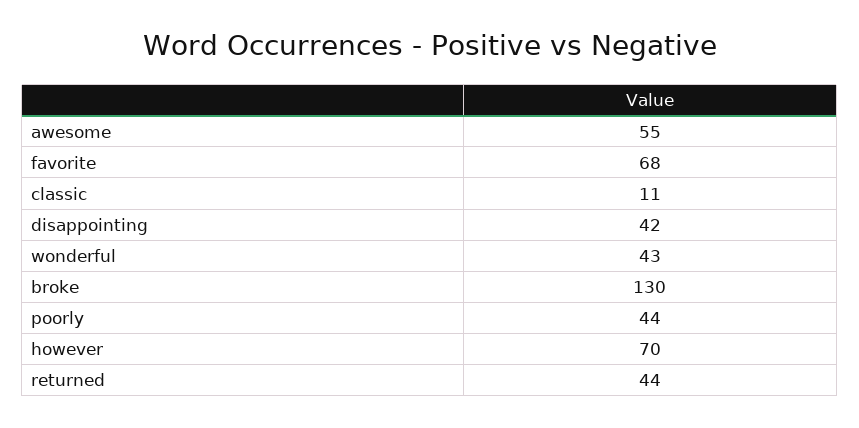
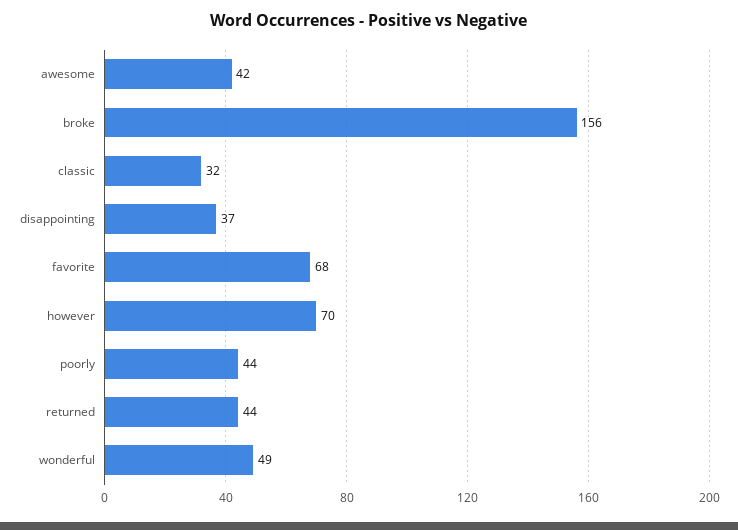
awesome: 55 -> 42
classic: 11 -> 32
disappointing: 42 -> 37
wonderful: 43 -> 49
broke: 130 -> 156

